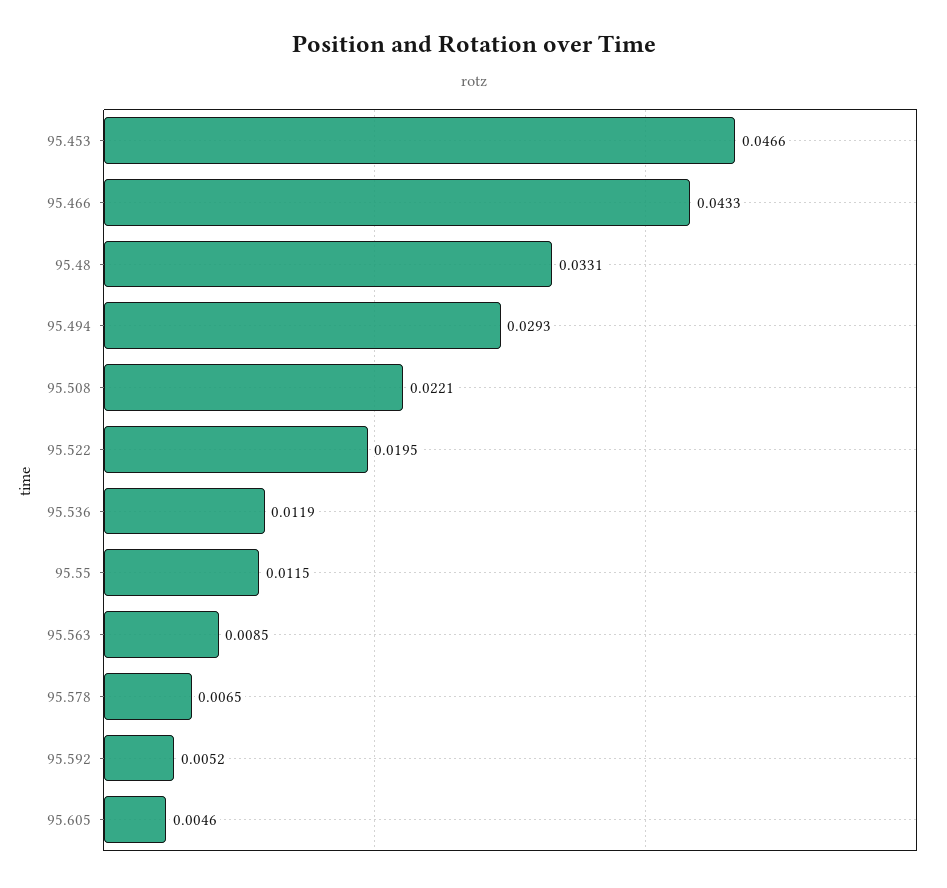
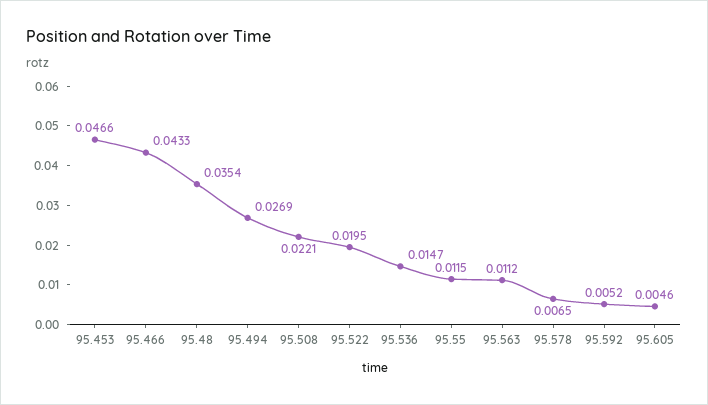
95.48: 0.0331 -> 0.0354
95.494: 0.0293 -> 0.0269
95.536: 0.0119 -> 0.0147
95.563: 0.0085 -> 0.0112

